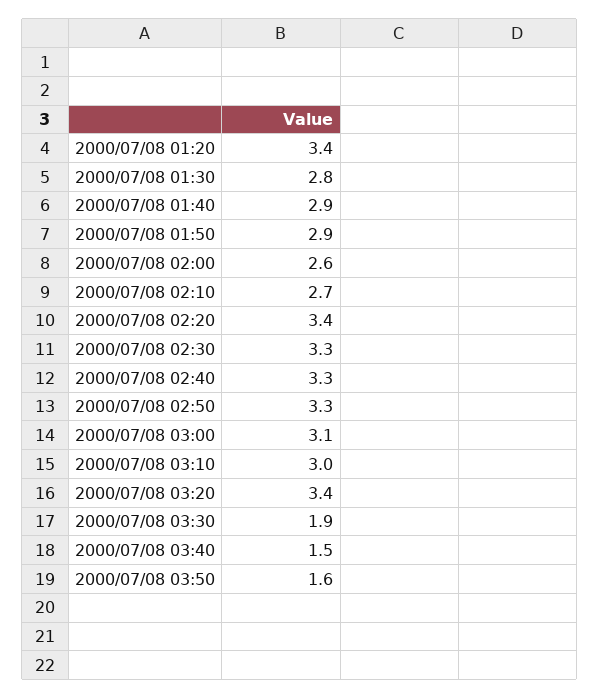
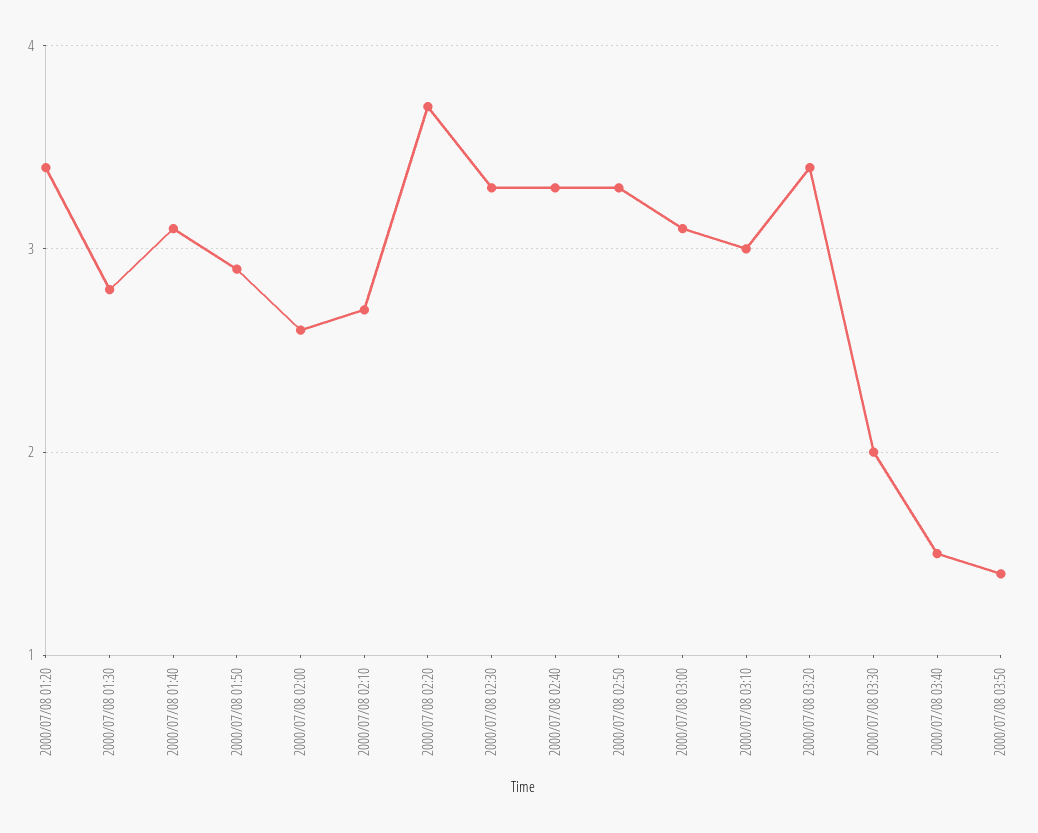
2000/07/08 01:40: 2.9 -> 3.1
2000/07/08 02:20: 3.4 -> 3.7
2000/07/08 03:30: 1.9 -> 2
2000/07/08 03:50: 1.6 -> 1.4

